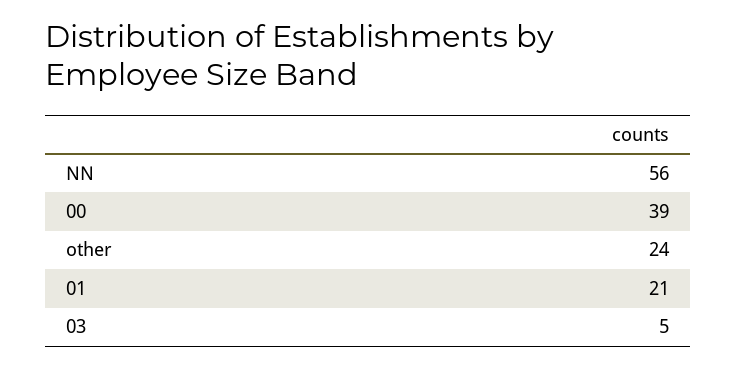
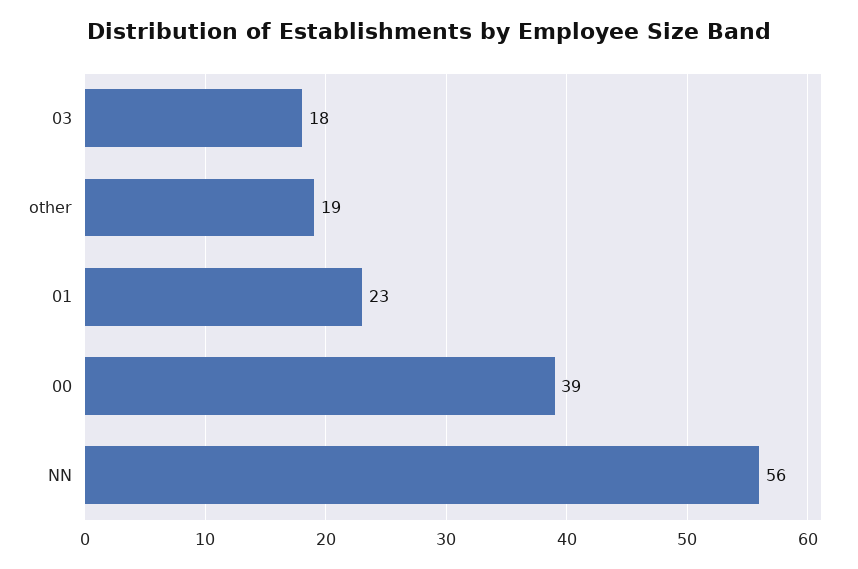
other: 24 -> 19
01: 21 -> 23
03: 5 -> 18

